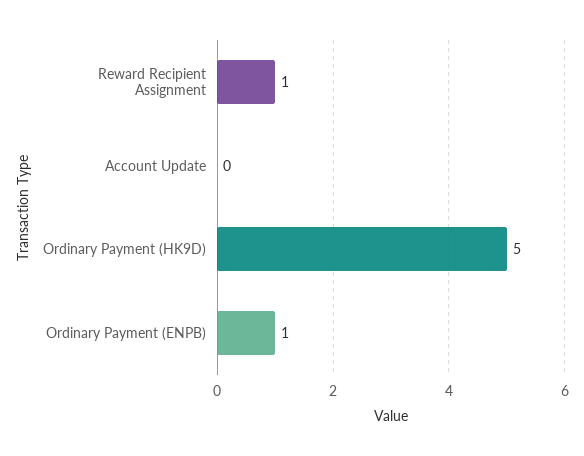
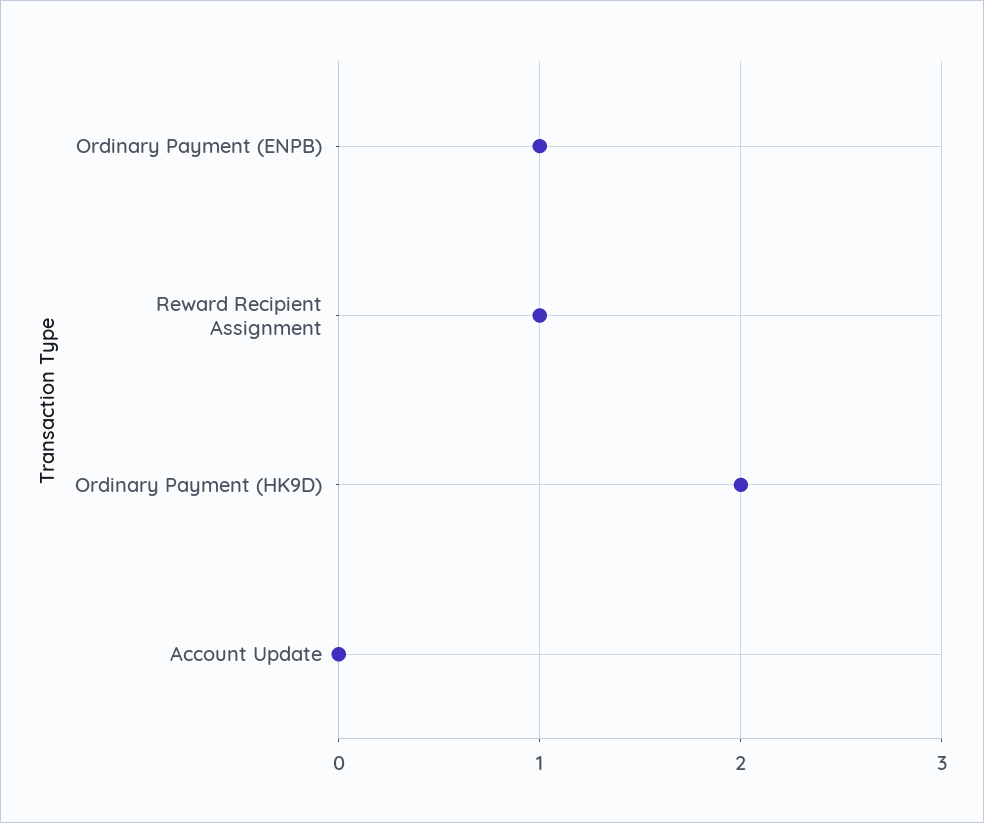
Ordinary Payment (HK9D): 5 -> 2

